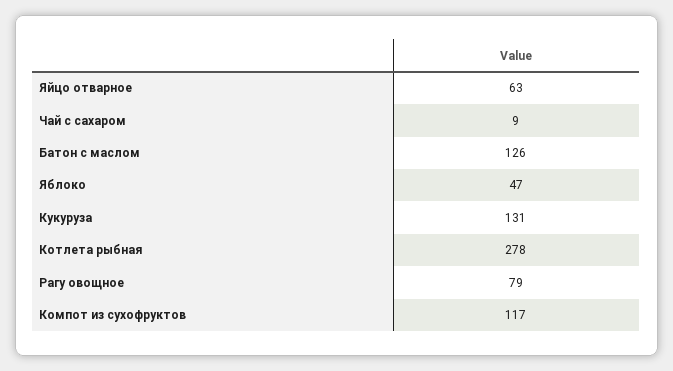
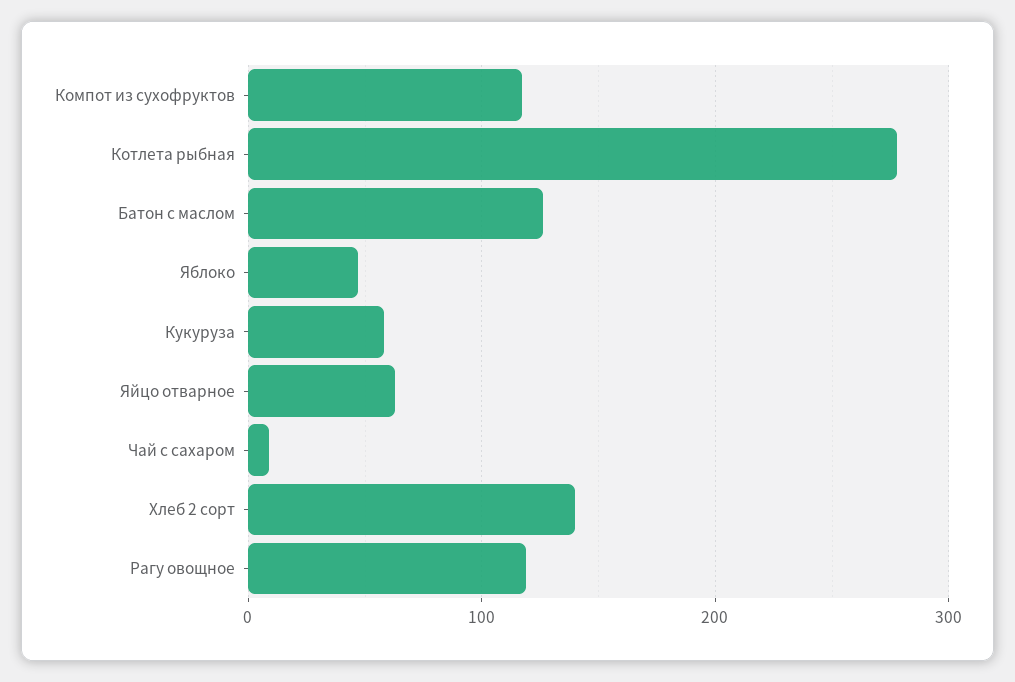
Кукуруза: 131 -> 60
Рагу овощное: 79 -> 120
Хлеб 2 сорт: none -> 140

